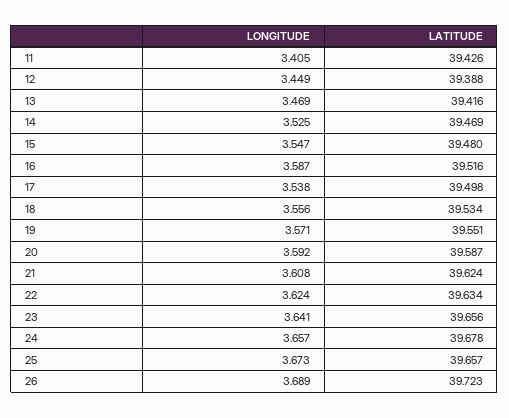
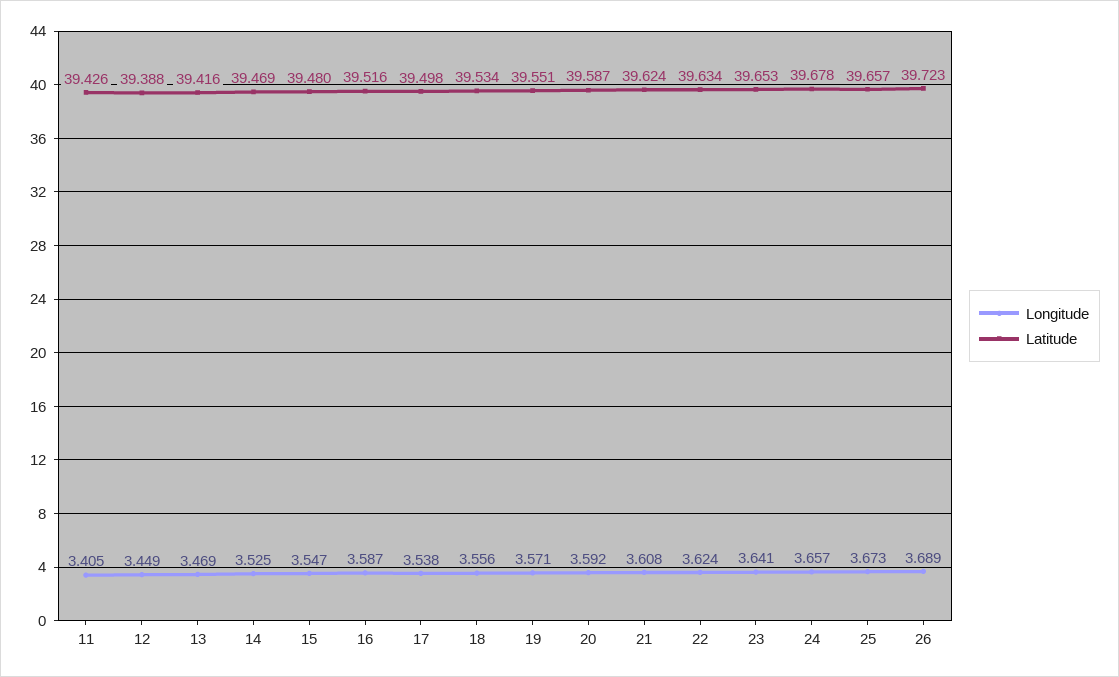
LATITUDE, 23: 39.656 -> 39.653

